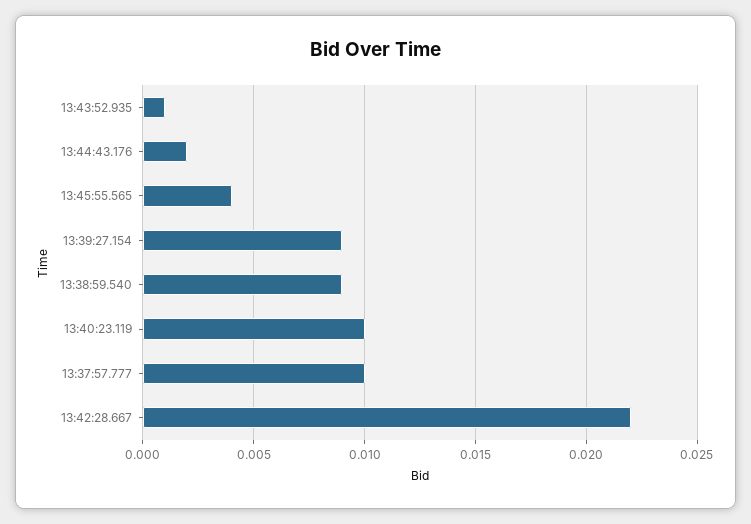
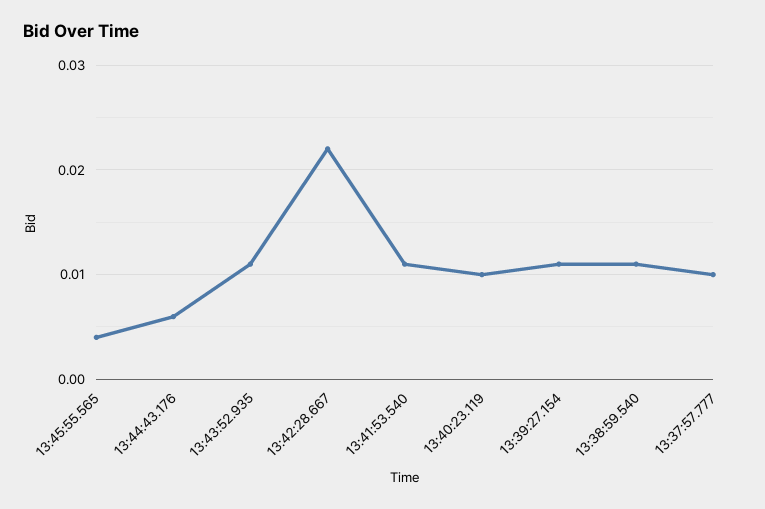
13:43:52.935: 0.001 -> 0.011
13:44:43.176: 0.002 -> 0.006
13:39:27.154: 0.009 -> 0.011
13:38:59.540: 0.009 -> 0.011
13:41:53.540: none -> 0.011

